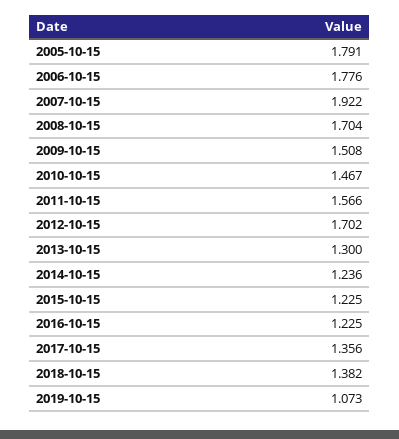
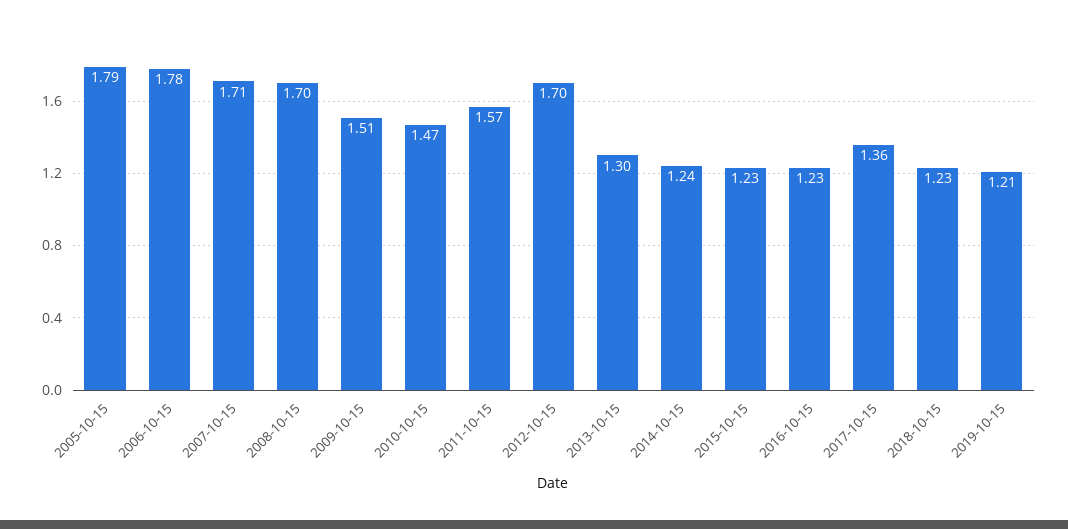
2007-10-15: 1.922 -> 1.71
2018-10-15: 1.382 -> 1.23
2019-10-15: 1.073 -> 1.21

